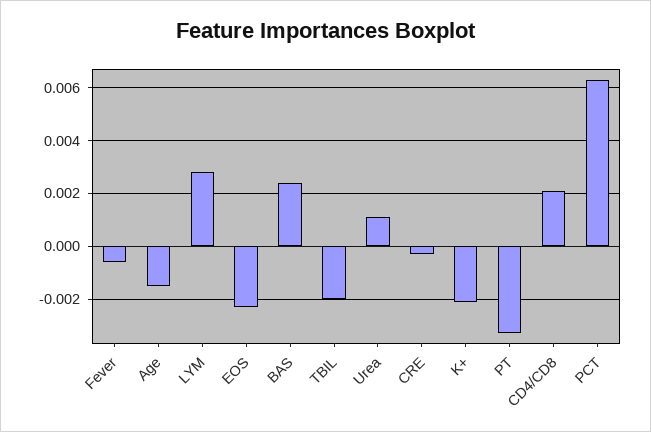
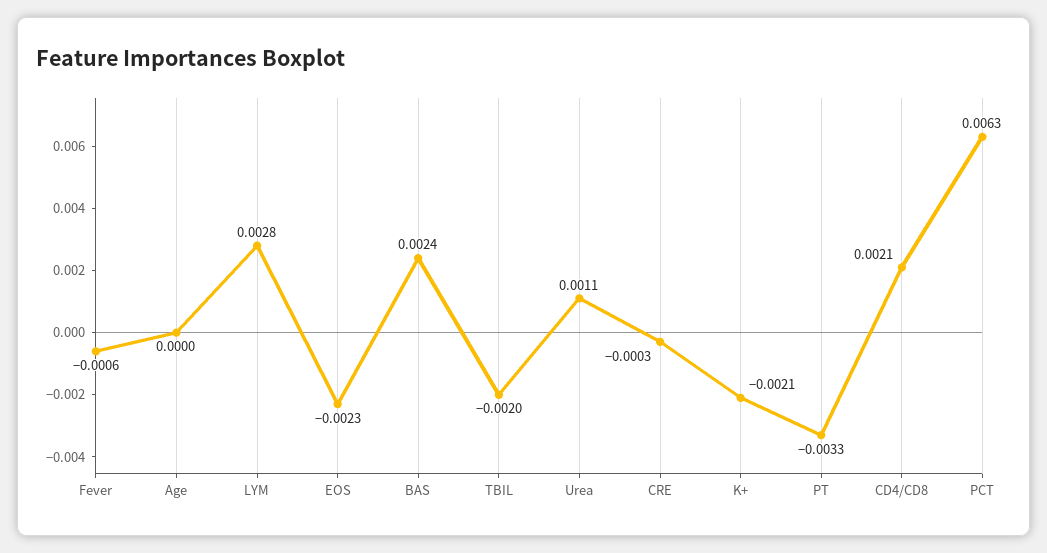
Age: -0.0015 -> 0

